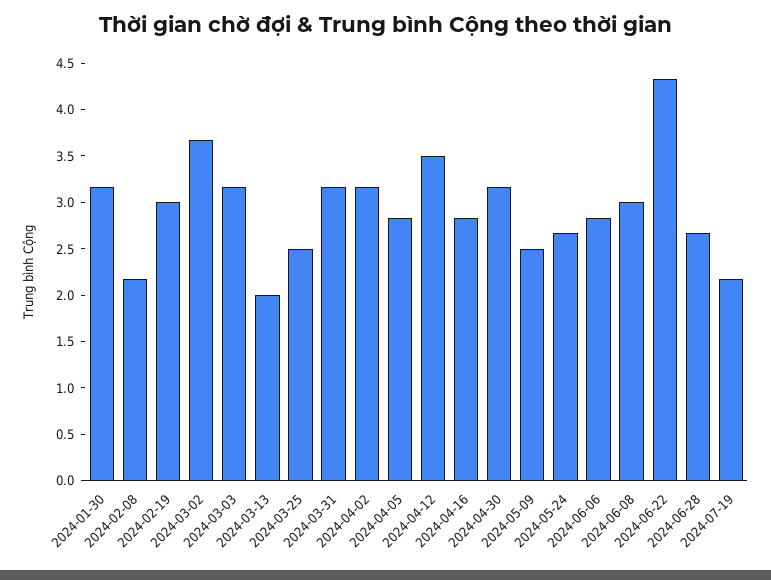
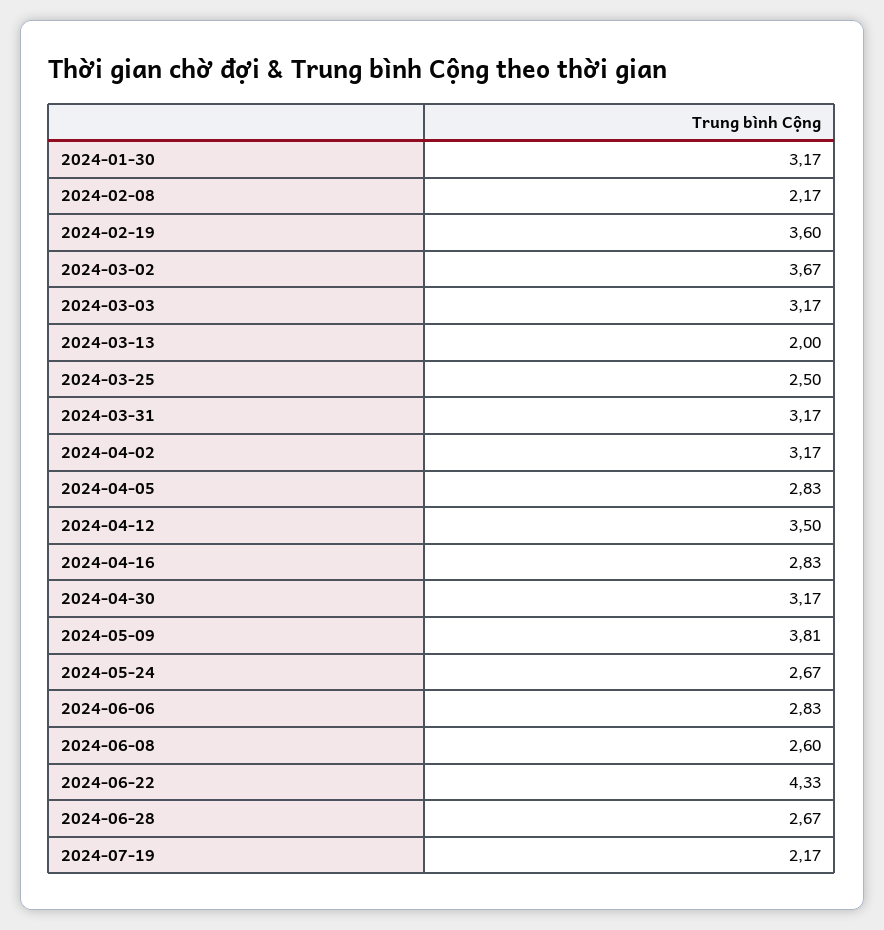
2024-02-19: 3 -> 3.6
2024-05-09: 2.5 -> 3.81
2024-06-08: 3 -> 2.6

